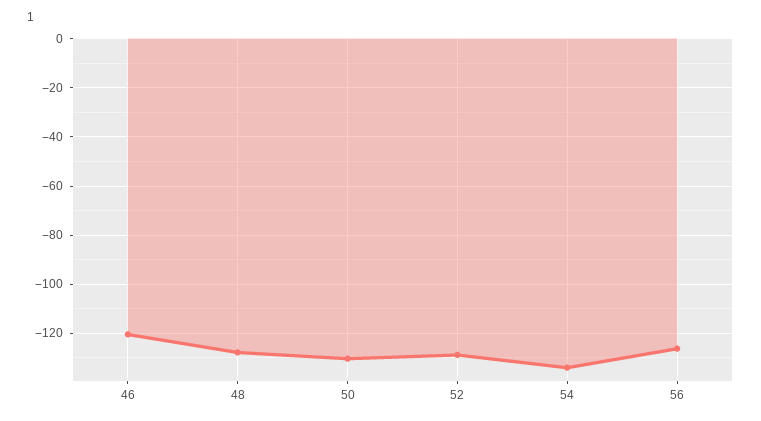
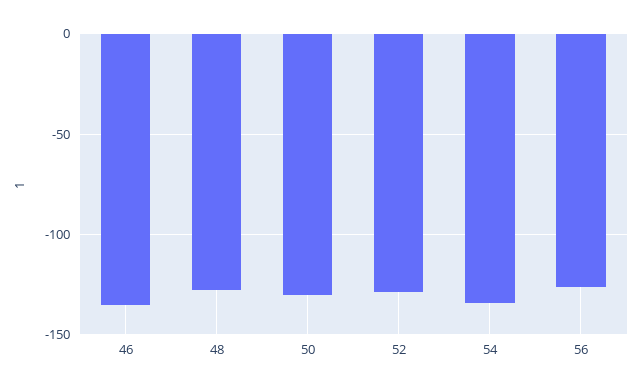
46: -120 -> -135

